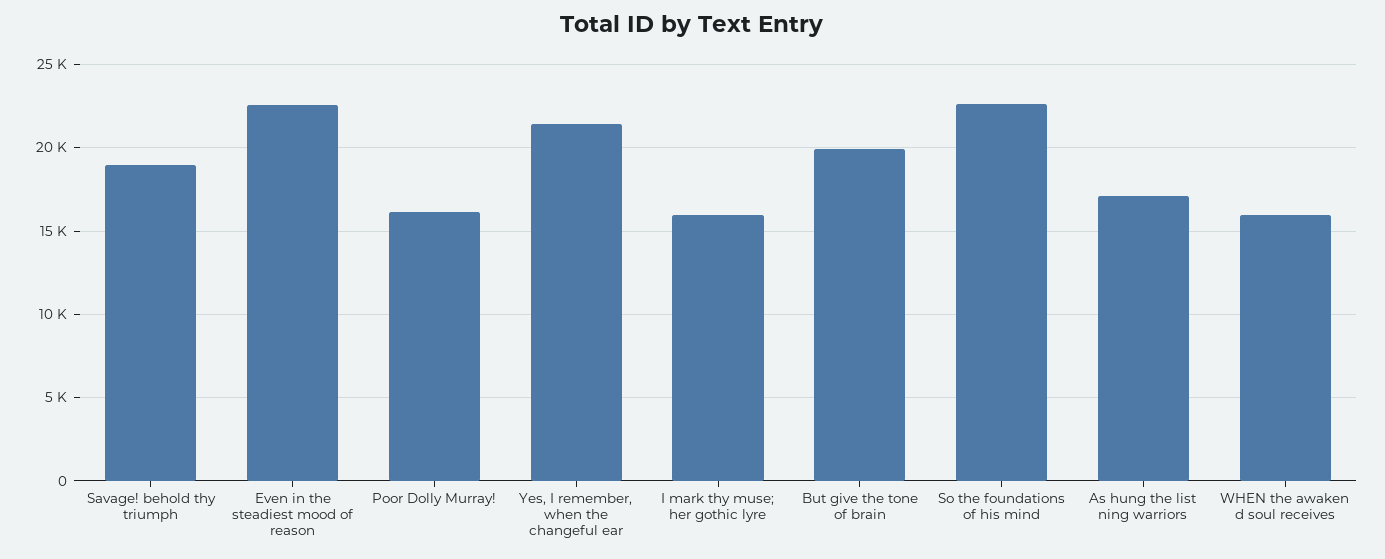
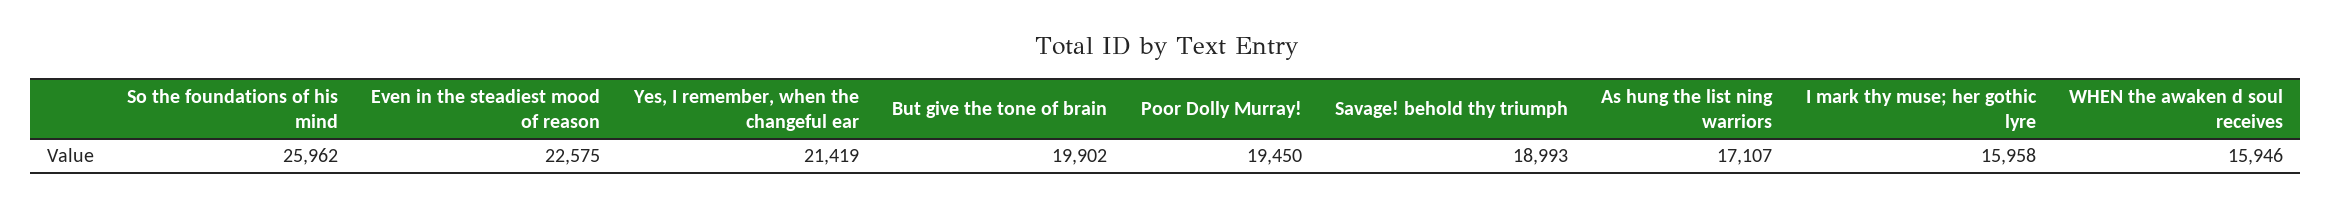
Poor Dolly Murray!: 16000 -> 19450
So the foundations of his mind: 22500 -> 25962

